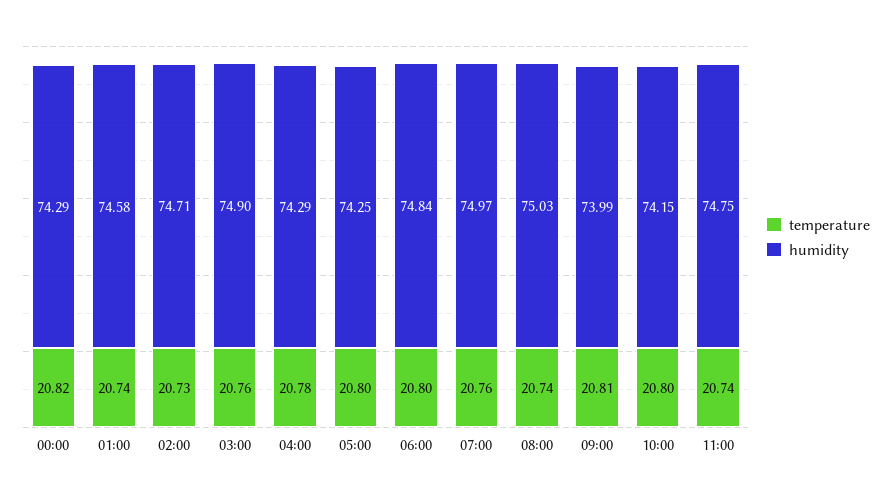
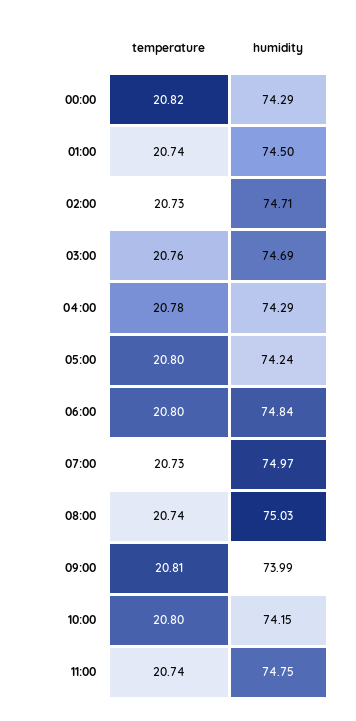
humidity, 01:00: 74.58 -> 74.5
humidity, 03:00: 74.9 -> 74.69
humidity, 05:00: 74.25 -> 74.24
temperature, 07:00: 20.76 -> 20.73

